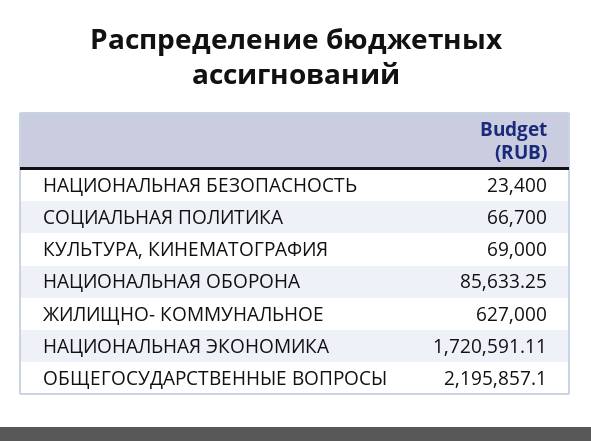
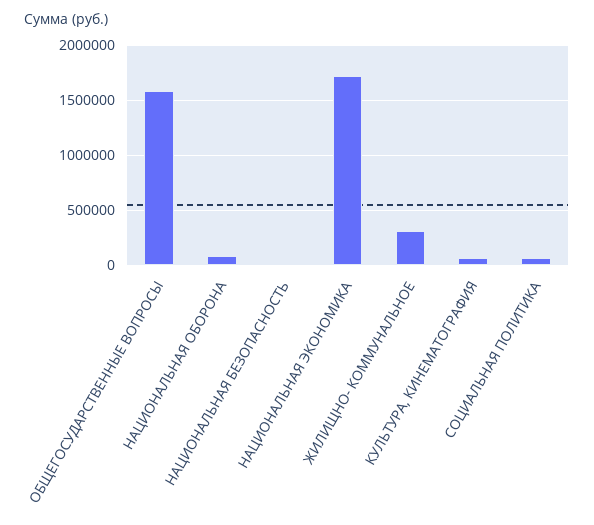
ЖИЛИЩНО- КОММУНАЛЬНОЕ: 627000 -> 300000
ОБЩЕГОСУДАРСТВЕННЫЕ ВОПРОСЫ: 2195857.1 -> 1600000

